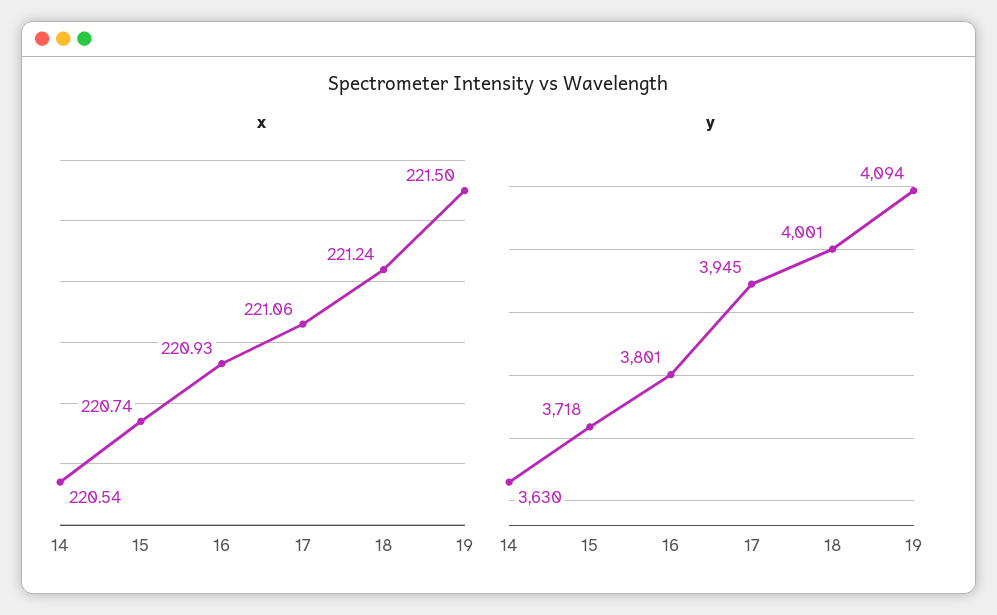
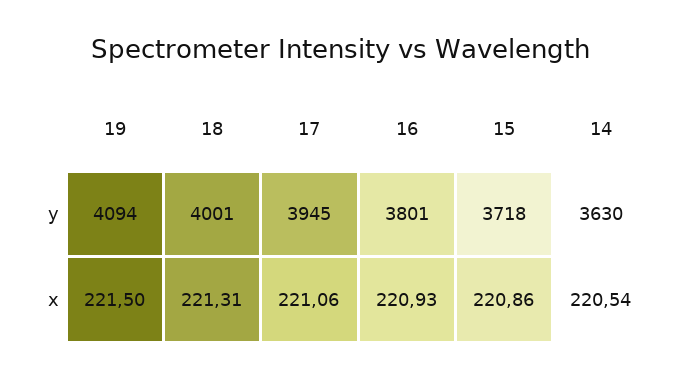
x, 15: 220.74 -> 220.86
x, 18: 221.24 -> 221.31

